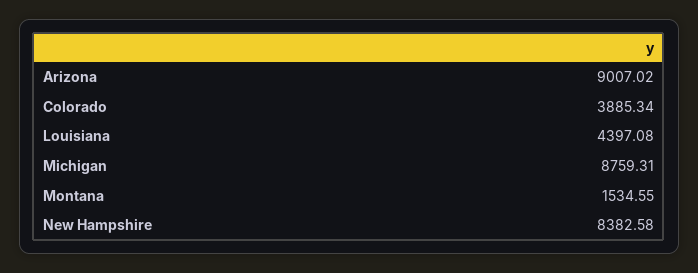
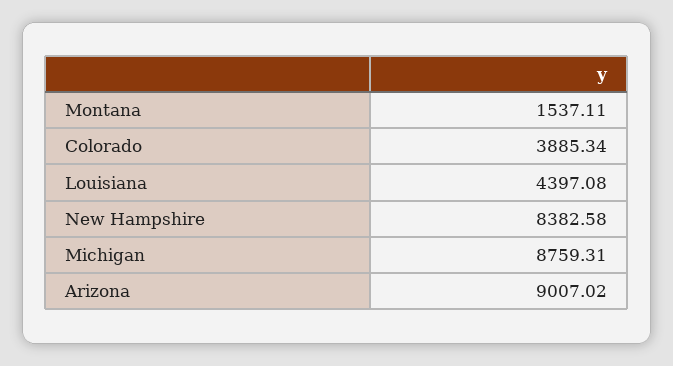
Montana: 1534.55 -> 1537.11

